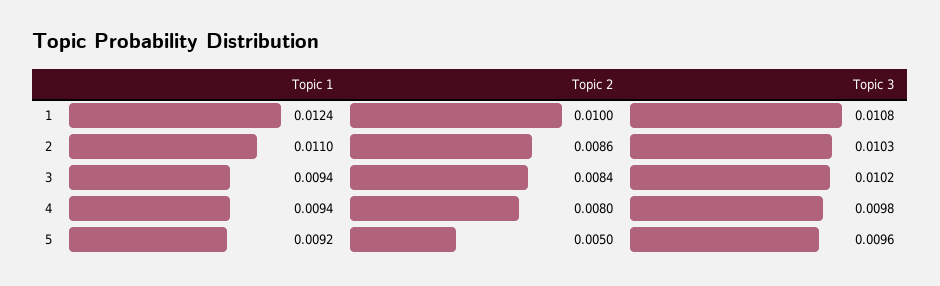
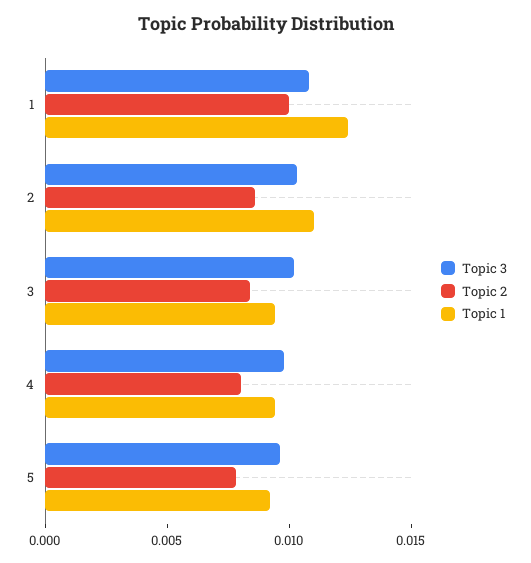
Topic 2, 5: 0.005 -> 0.008

